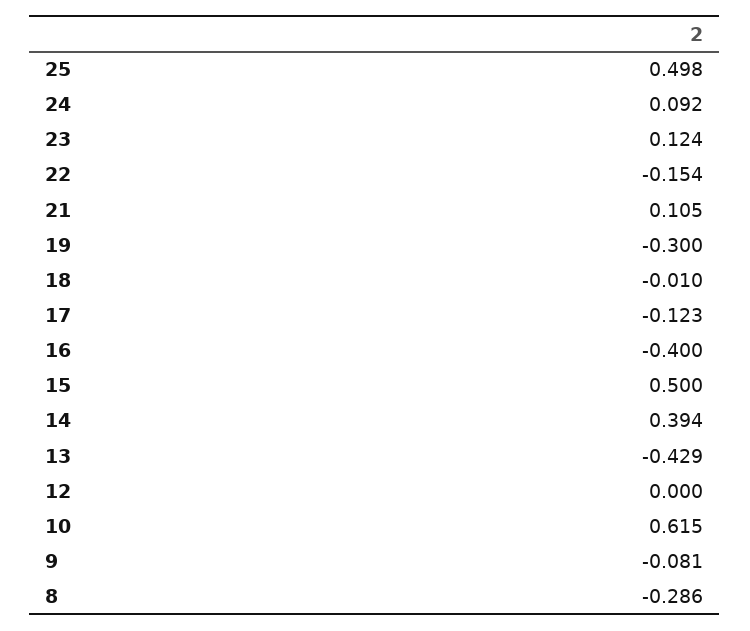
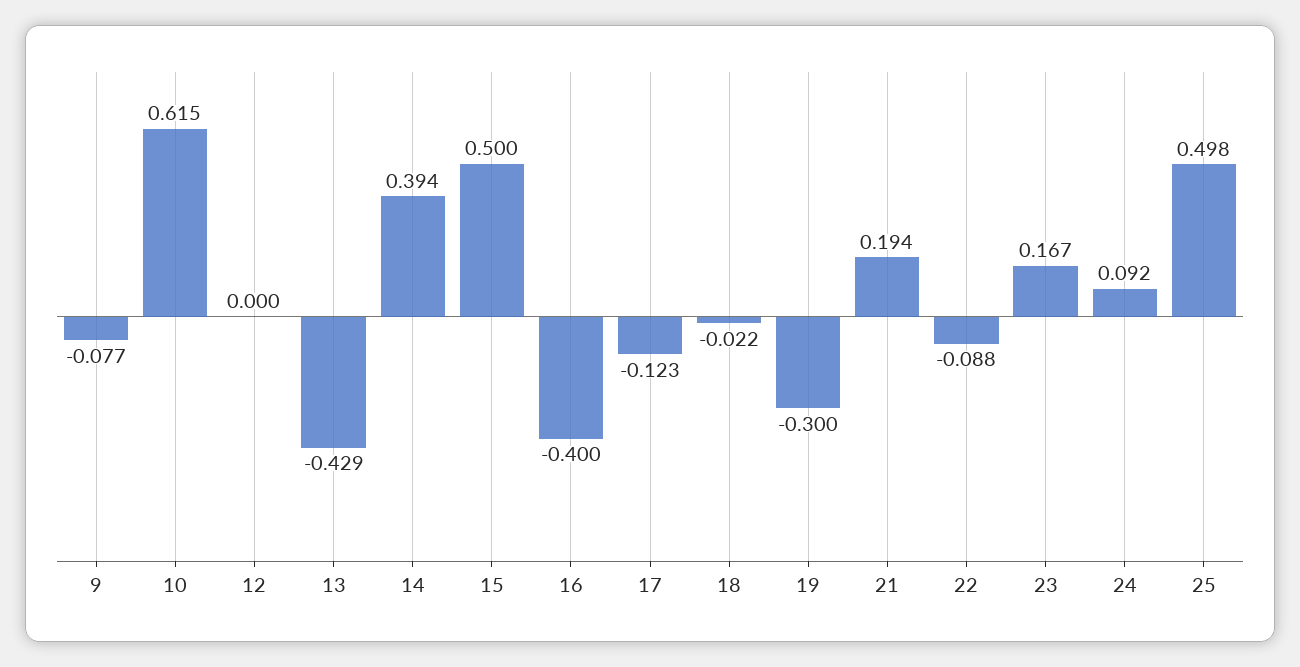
23: 0.124 -> 0.167
22: -0.154 -> -0.088
21: 0.105 -> 0.194
18: -0.01 -> -0.022
9: -0.081 -> -0.077
8: -0.286 -> none

